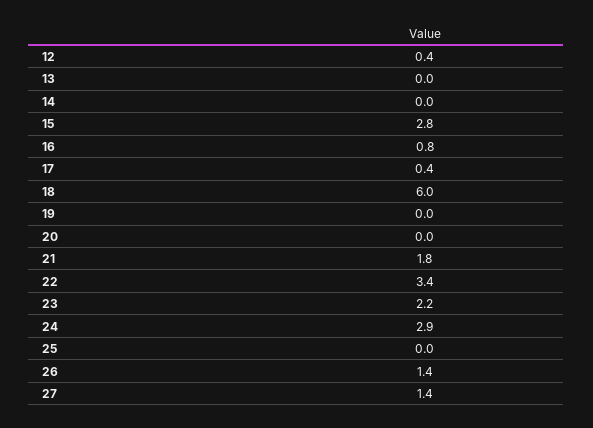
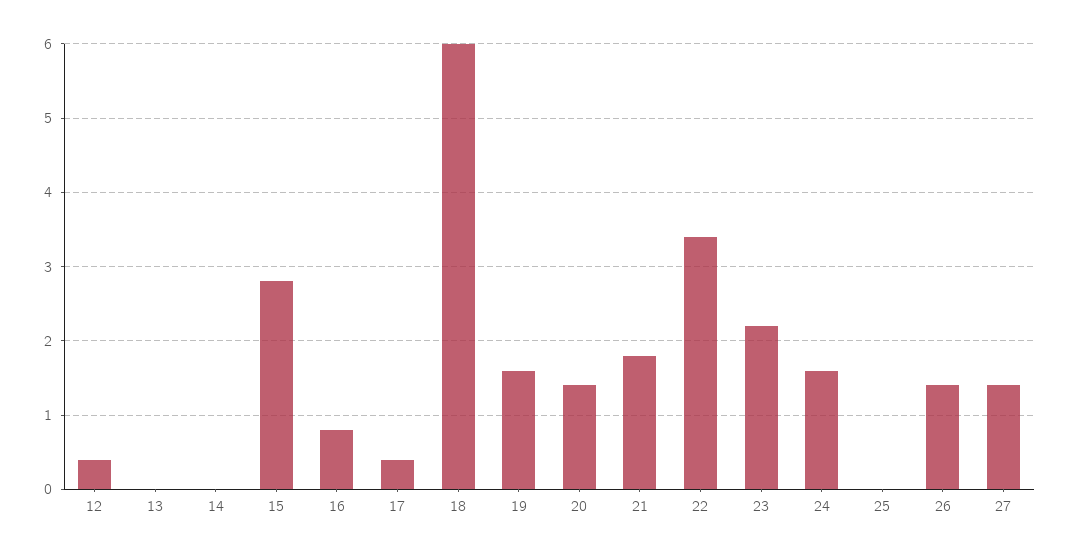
19: 0 -> 1.6
20: 0 -> 1.4
24: 2.9 -> 1.6

